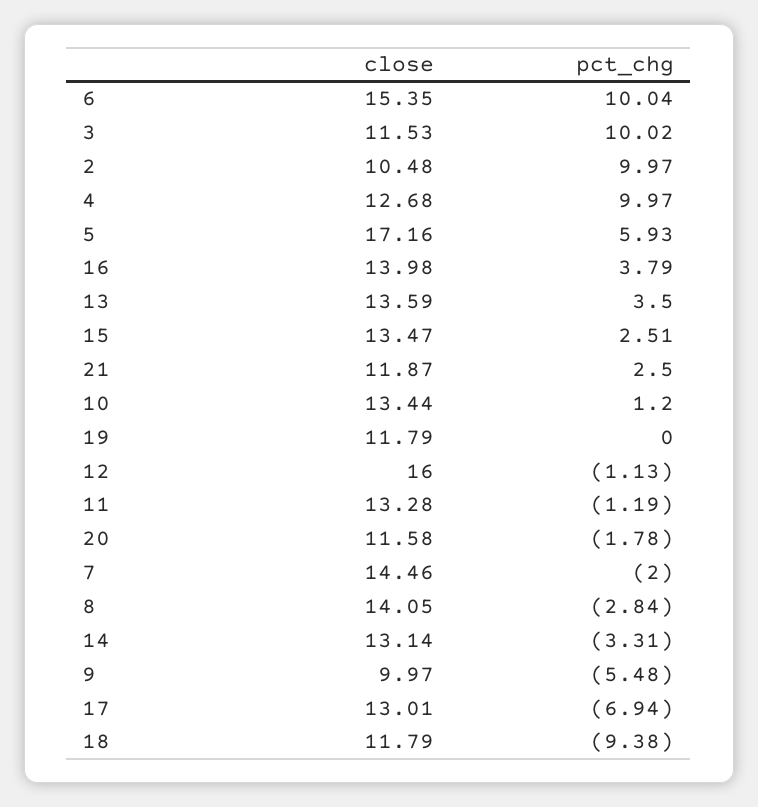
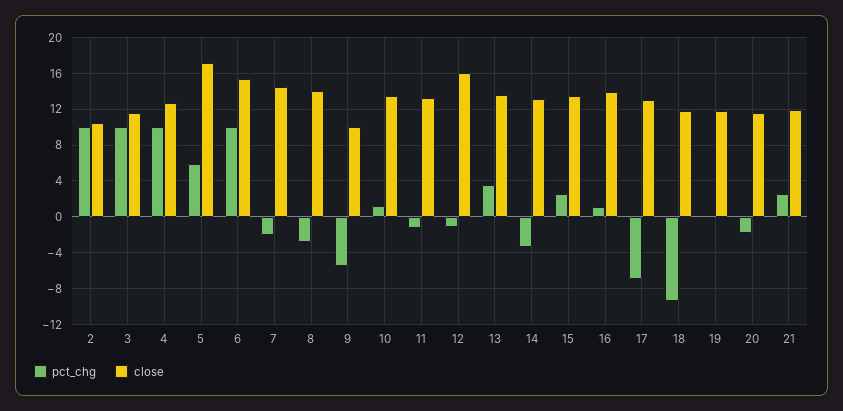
pct_chg, 16: 3.79 -> 1

